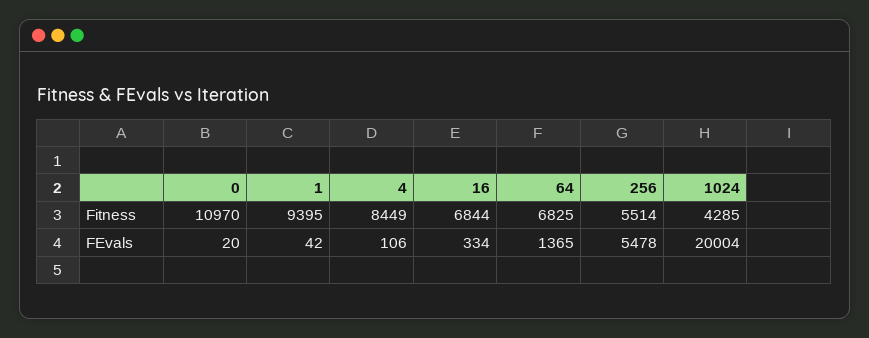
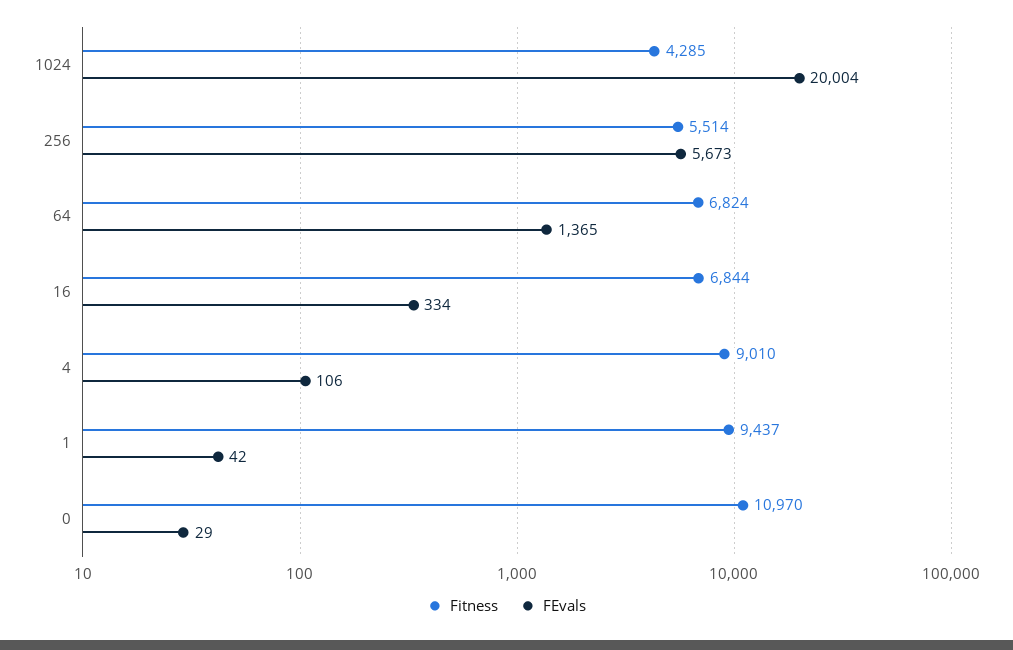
Fitness, 1: 9395 -> 9437
Fitness, 4: 8449 -> 9010
Fitness, 64: 6825 -> 6824
FEvals, 0: 20 -> 29
FEvals, 256: 5478 -> 5673

